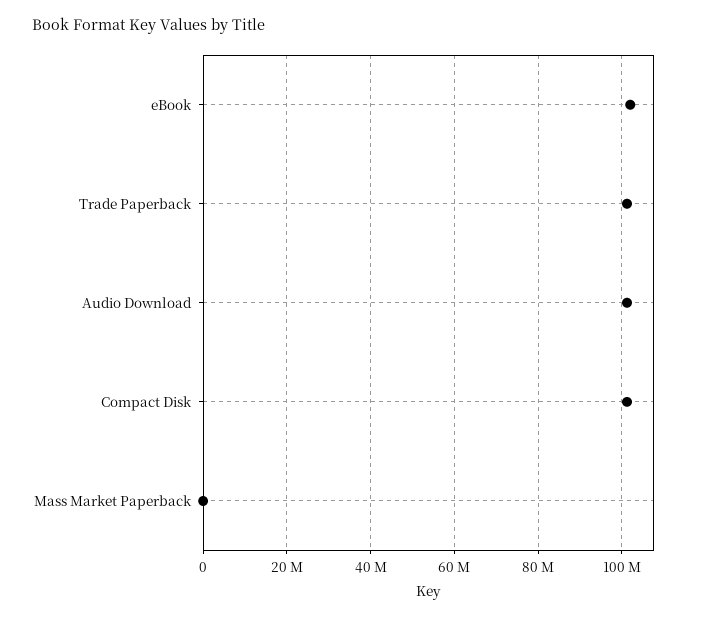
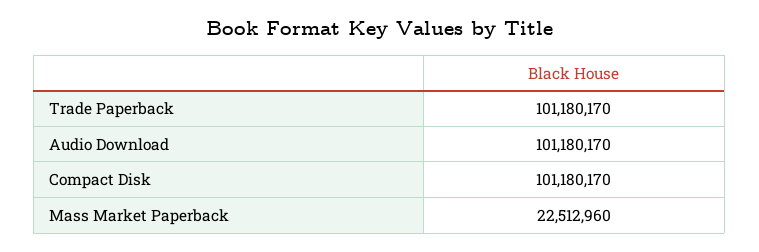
eBook: 102000000 -> none
Mass Market Paperback: 0 -> 22512960

